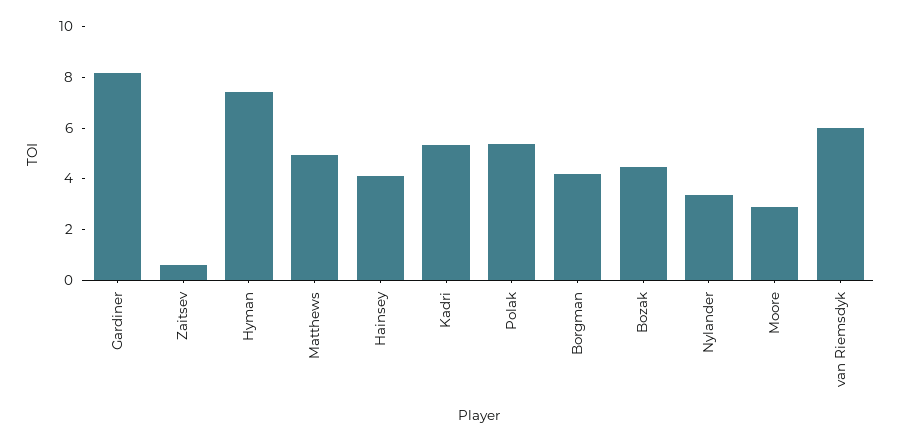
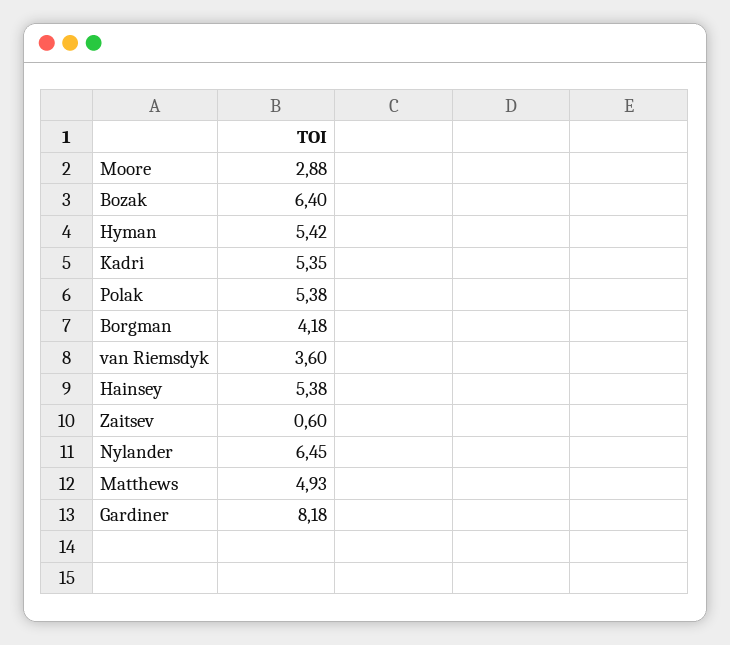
Hyman: 7.5 -> 5.42
Hainsey: 4 -> 5.38
Bozak: 4.5 -> 6.4
Nylander: 3.5 -> 6.45
van Riemsdyk: 6 -> 3.6

